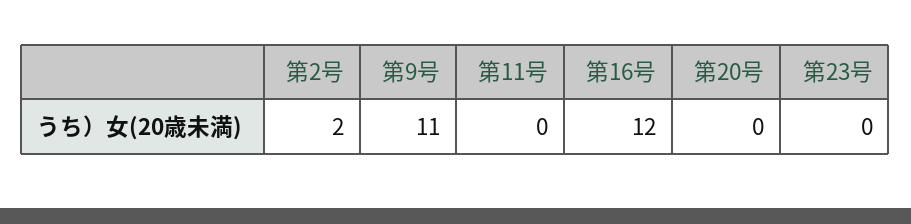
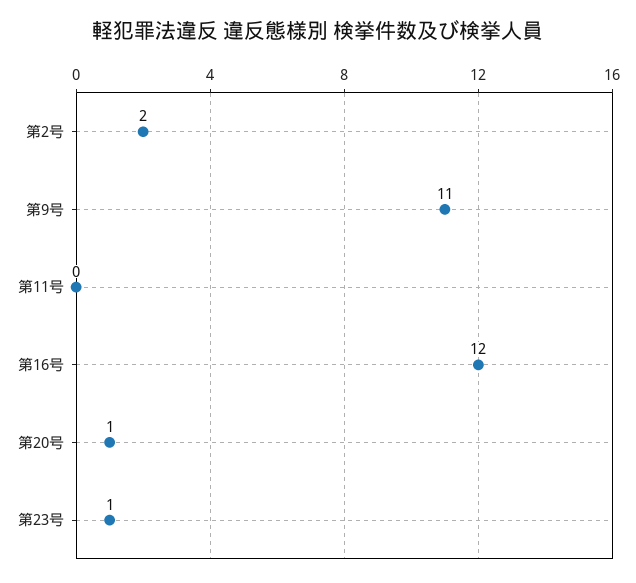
第20号: 0 -> 1
第23号: 0 -> 1

